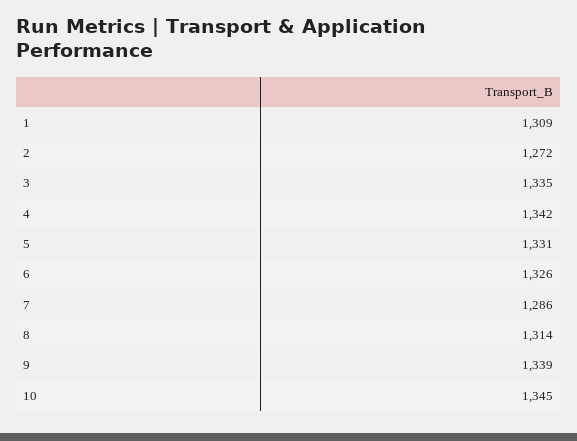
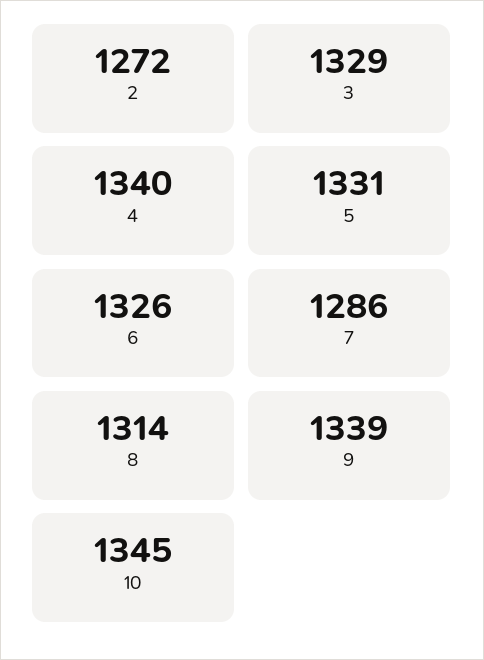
1: 1309 -> none
3: 1335 -> 1329
4: 1342 -> 1340

